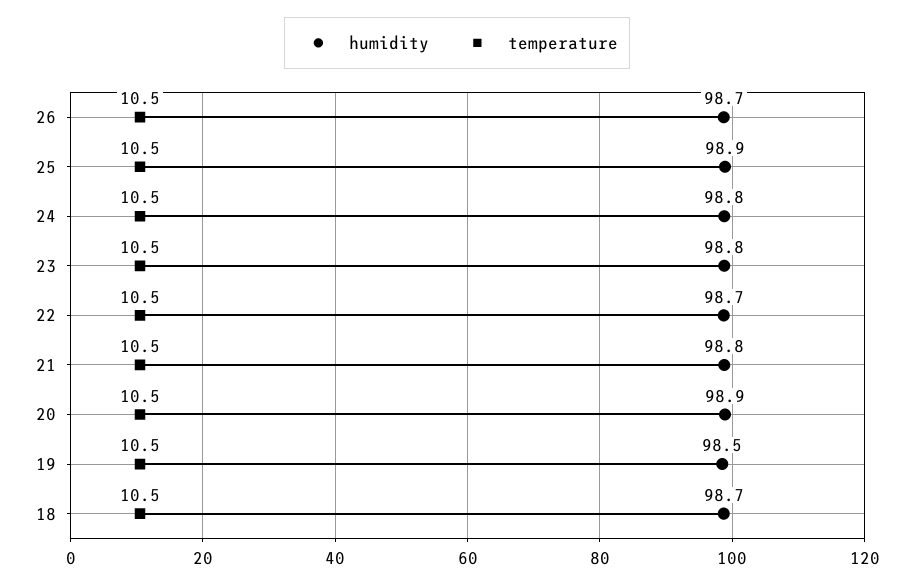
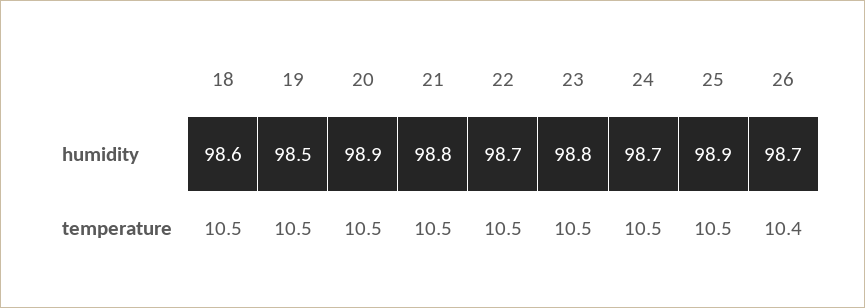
temperature, 26: 10.5 -> 10.4
humidity, 24: 98.8 -> 98.7
humidity, 18: 98.7 -> 98.6

